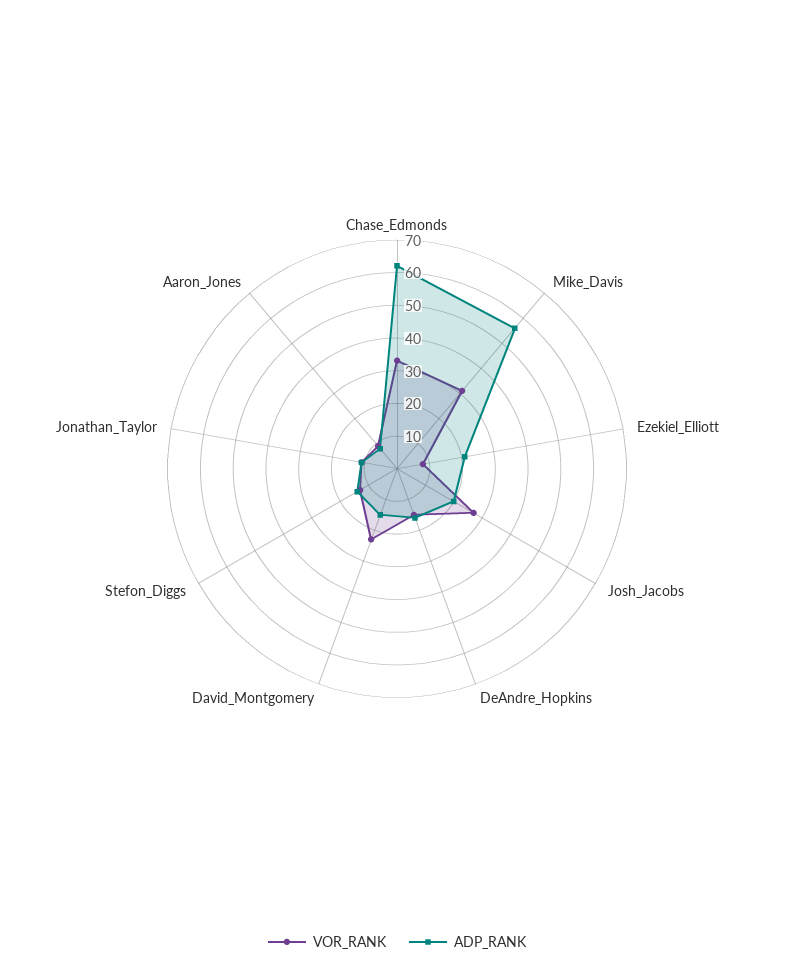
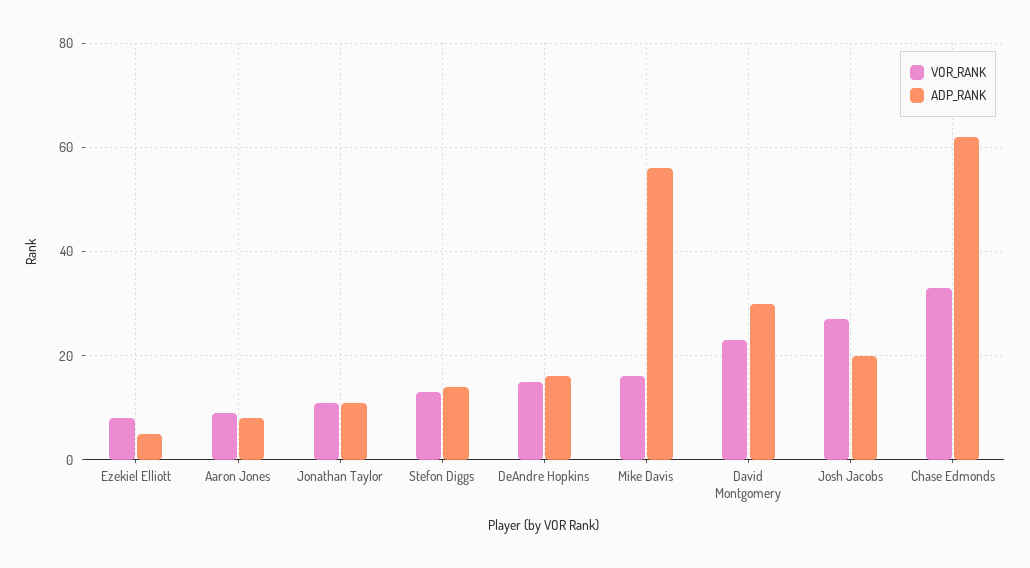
VOR_RANK, Mike_Davis: 30 -> 15
ADP_RANK, Ezekiel_Elliott: 20 -> 5
ADP_RANK, David_Montgomery: 15 -> 30

